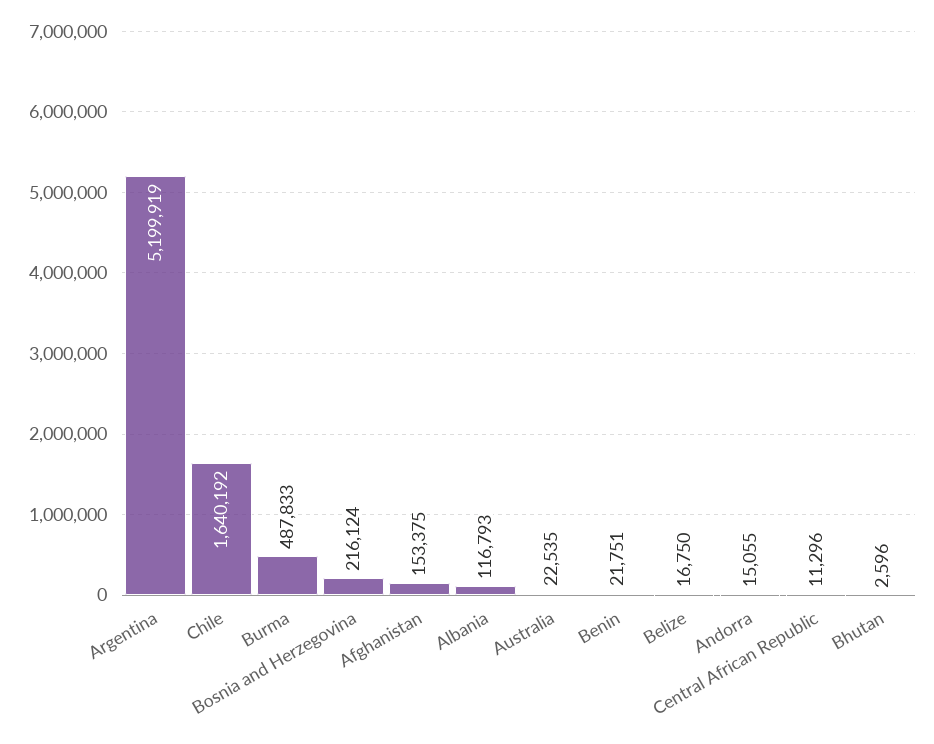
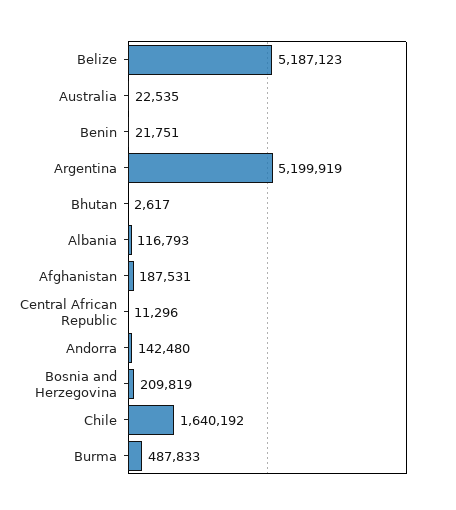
Bosnia and Herzegovina: 216124 -> 209819
Afghanistan: 153375 -> 187531
Belize: 16750 -> 5187123
Andorra: 15055 -> 142480
Bhutan: 2596 -> 2617

